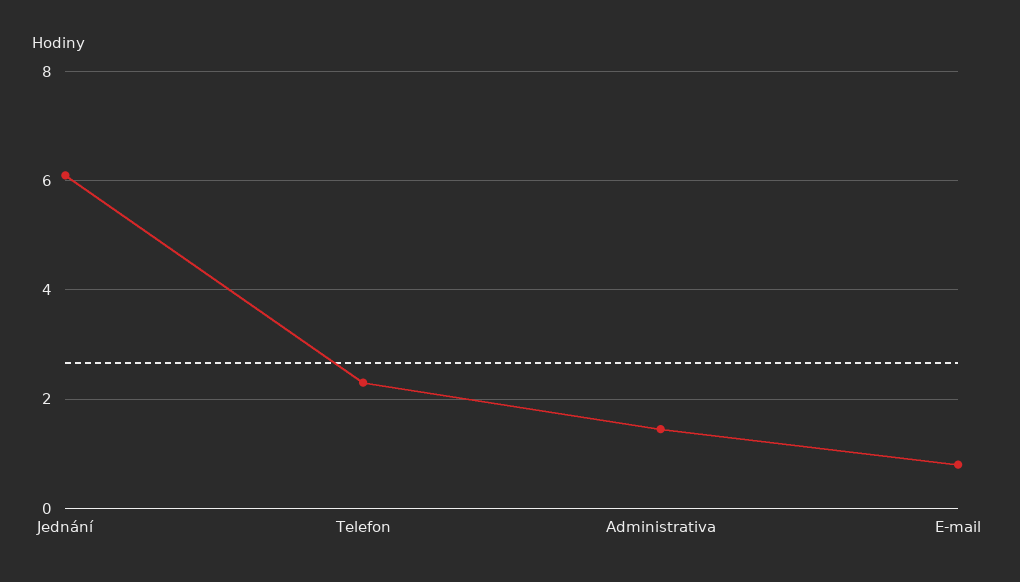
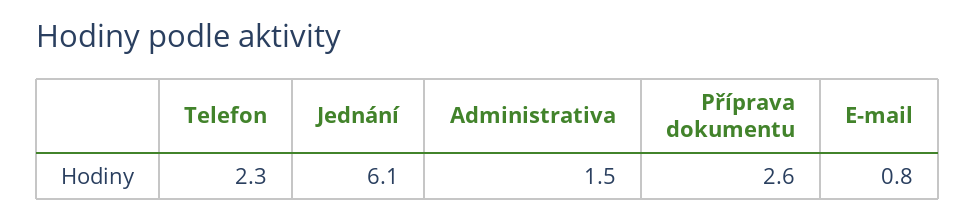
Příprava dokumentu: none -> 2.6

